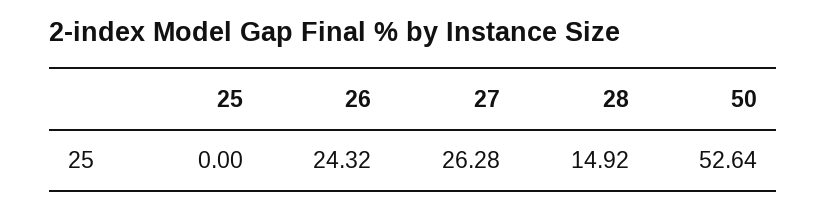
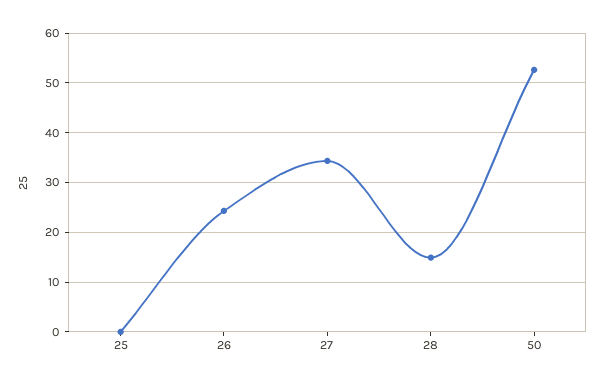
27: 26.28 -> 34

